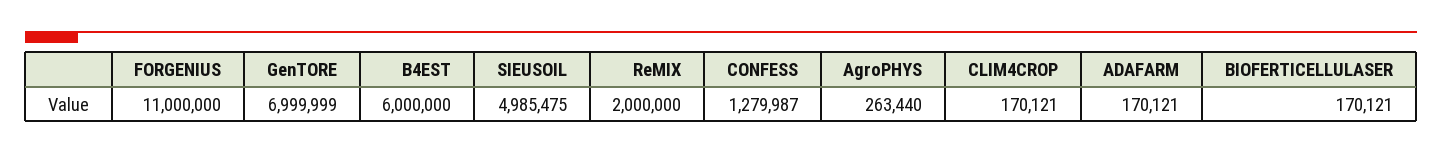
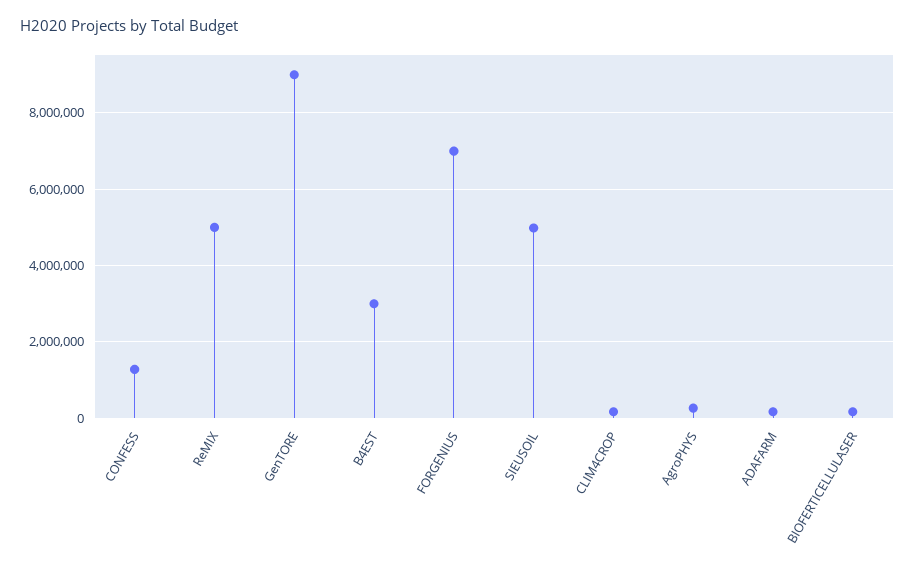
FORGENIUS: 11000000 -> 7000000
GenTORE: 6999999 -> 9000000
B4EST: 6000000 -> 3000000
ReMIX: 2000000 -> 5000000

